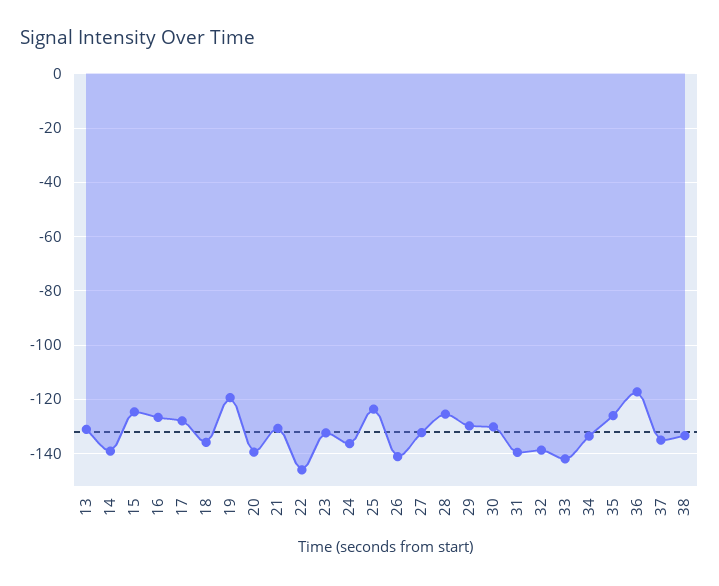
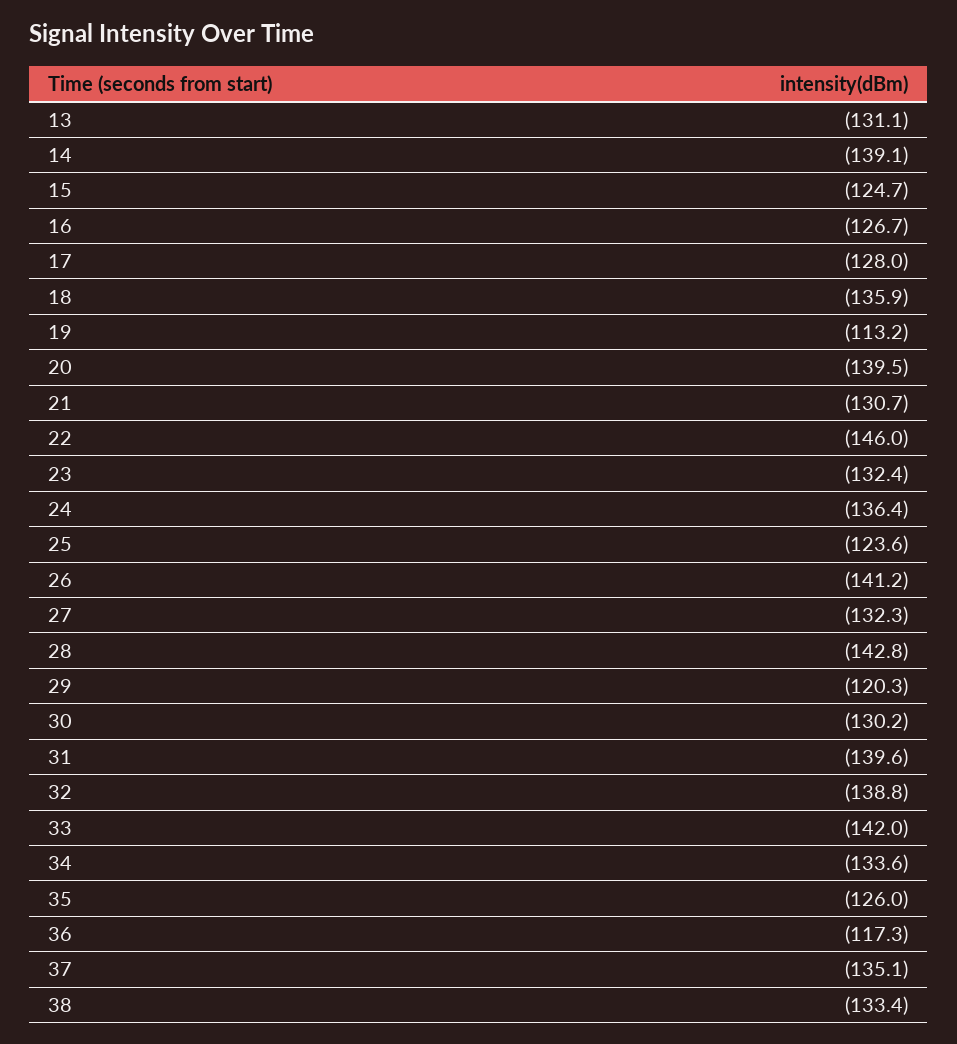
19: -120 -> -113.2
28: -125 -> -142.8
29: -130 -> -120.3

